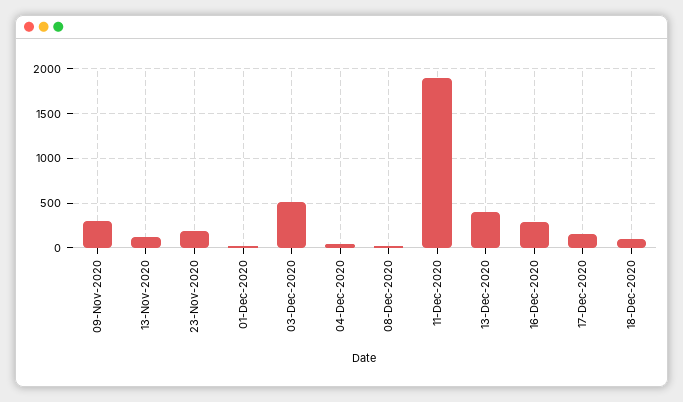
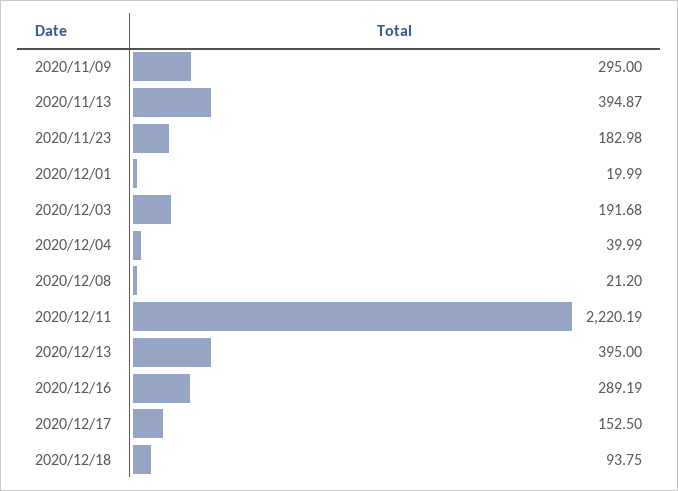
13-Nov-2020: 100 -> 394.87
03-Dec-2020: 500 -> 191.68
11-Dec-2020: 1900 -> 2220.19

